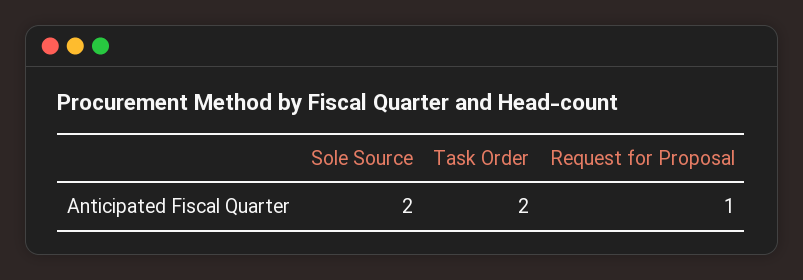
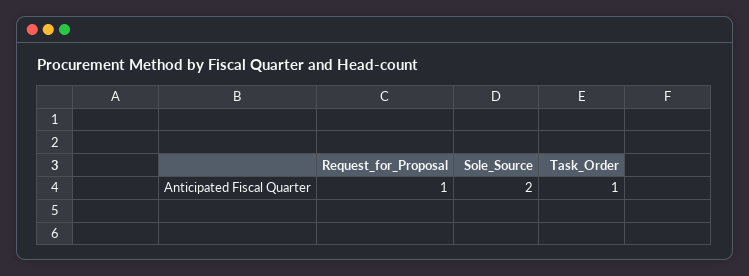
Task Order: 2 -> 1

